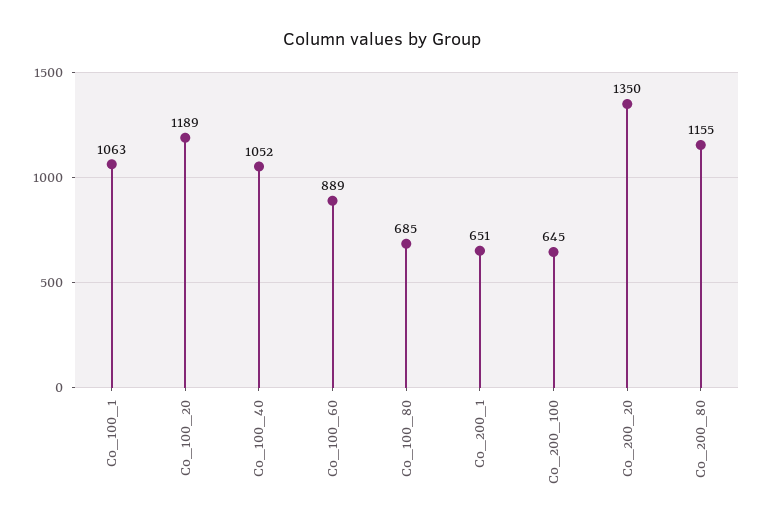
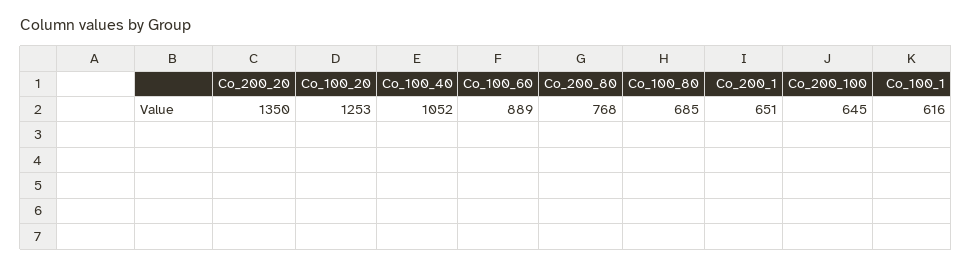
Co_100_1: 1063 -> 616
Co_100_20: 1189 -> 1253
Co_200_80: 1155 -> 768

